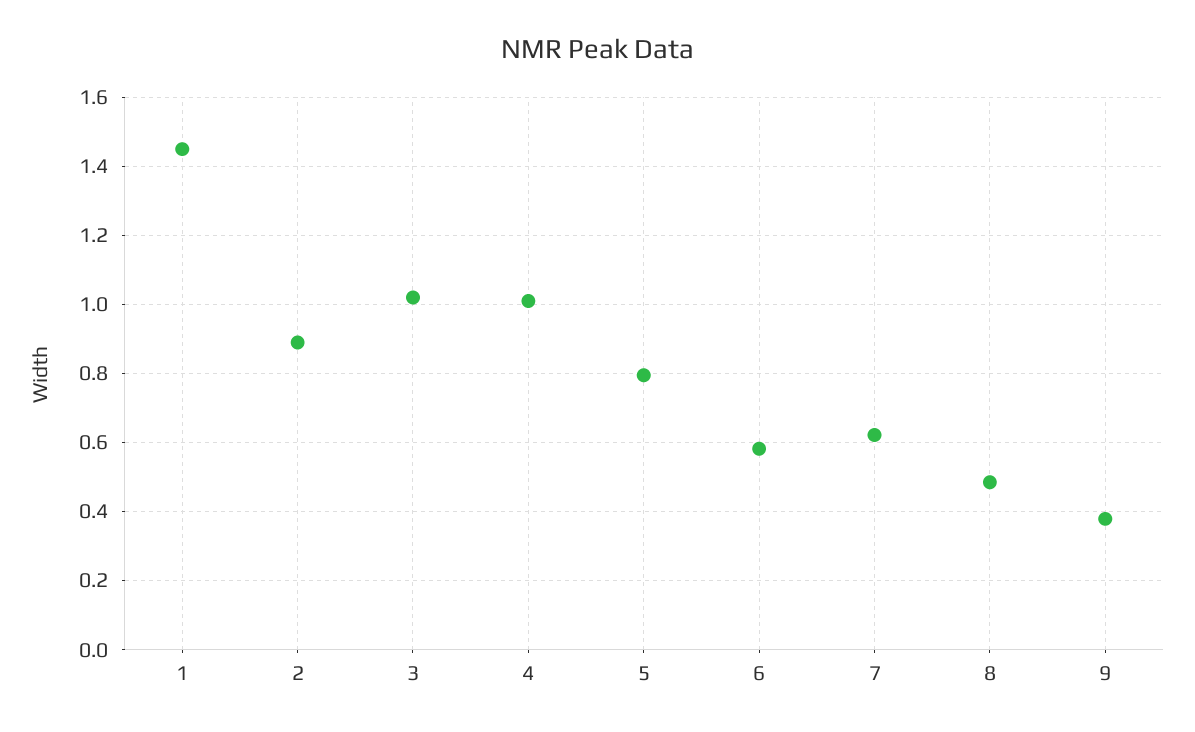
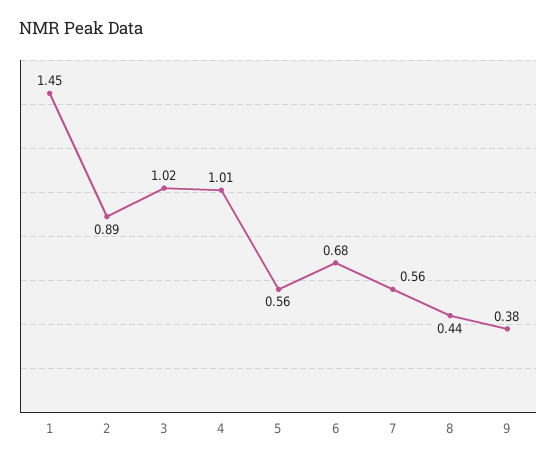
5: 0.8 -> 0.56
6: 0.58 -> 0.68
7: 0.62 -> 0.56
8: 0.48 -> 0.44

